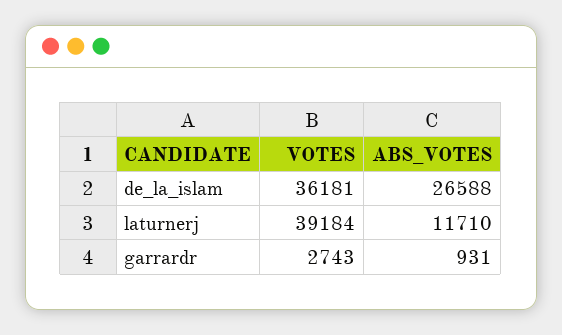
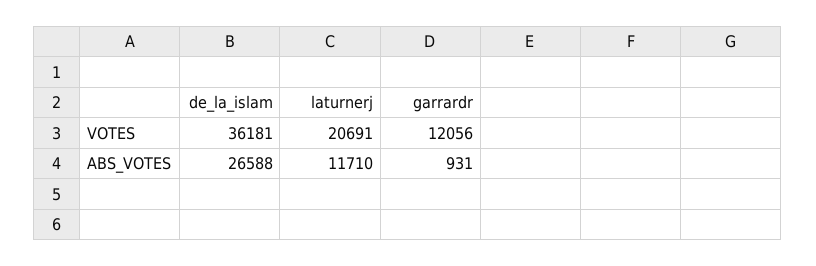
VOTES, laturnerj: 39184 -> 20691
VOTES, garrardr: 2743 -> 12056

